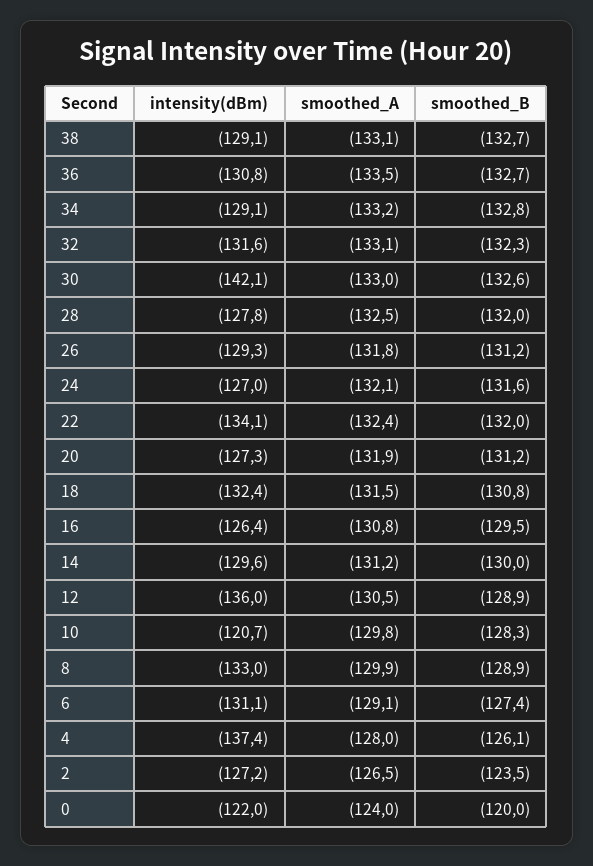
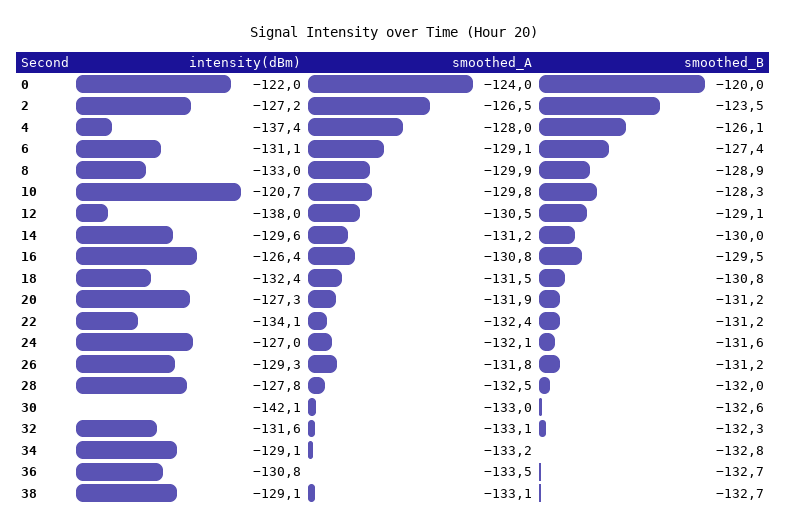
smoothed_B, 22: -132 -> -131.2
intensity(dBm), 12: -136 -> -138
smoothed_B, 12: -128.9 -> -129.1

